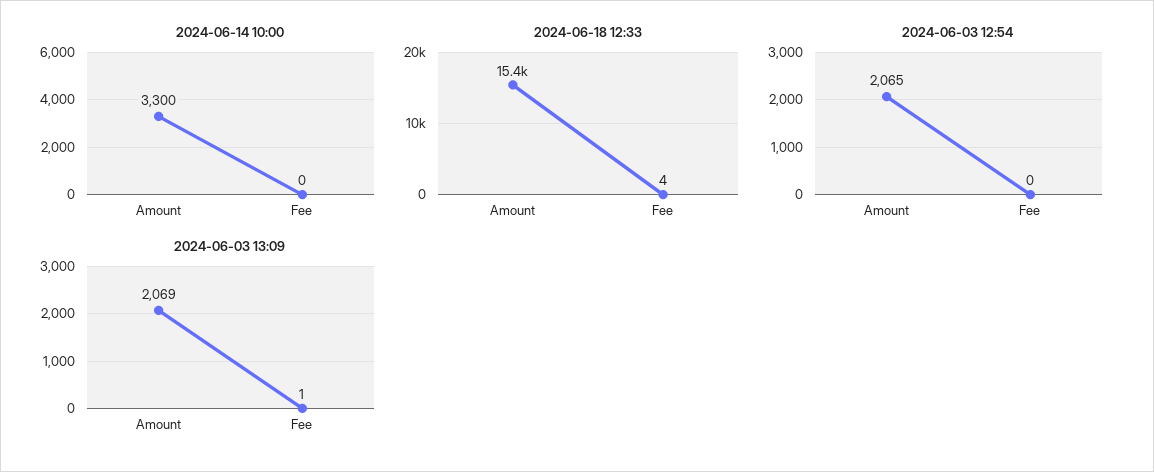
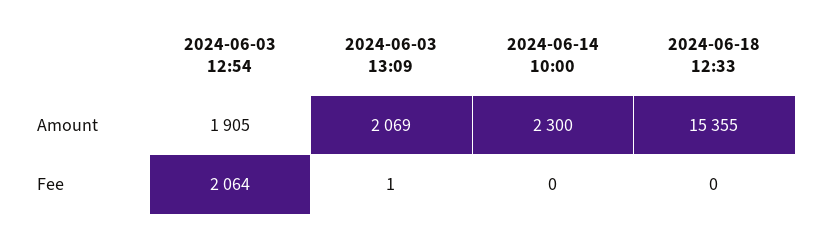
2024-06-14 10:00, Amount: 3300 -> 2300
2024-06-18 12:33, Fee: 4 -> 0
2024-06-03 12:54, Amount: 2065 -> 1905
2024-06-03 12:54, Fee: 0 -> 2064

